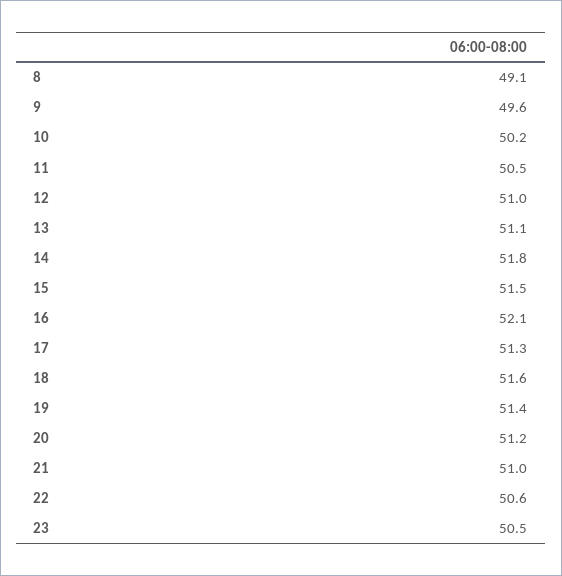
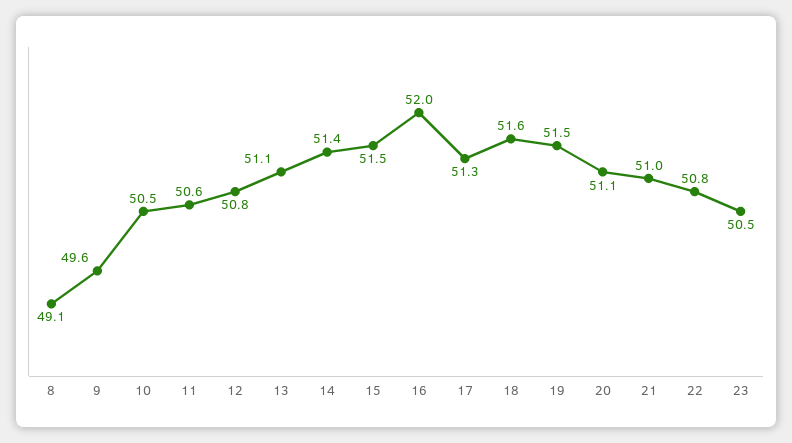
10: 50.2 -> 50.5
11: 50.5 -> 50.6
12: 51 -> 50.8
14: 51.8 -> 51.4
16: 52.1 -> 52
19: 51.4 -> 51.5
20: 51.2 -> 51.1
22: 50.6 -> 50.8

